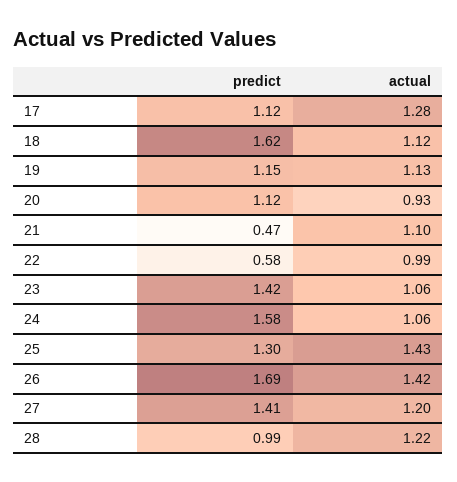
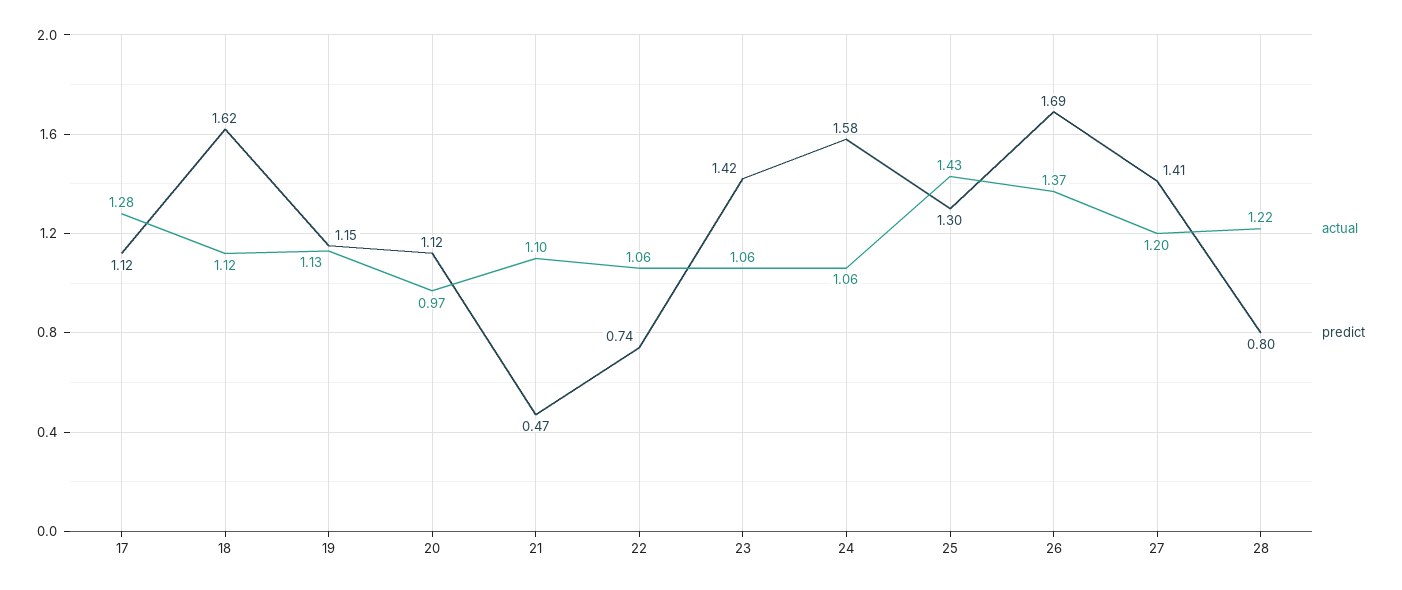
actual, 20: 0.93 -> 0.97
predict, 22: 0.58 -> 0.74
actual, 22: 0.99 -> 1.06
actual, 26: 1.42 -> 1.37
predict, 28: 0.99 -> 0.8

